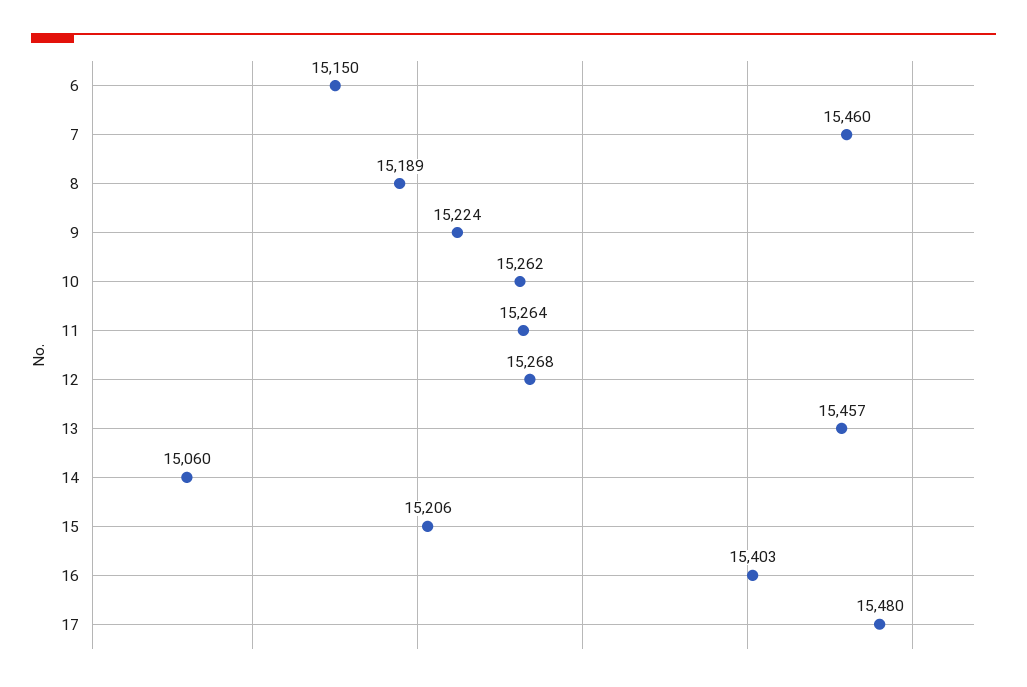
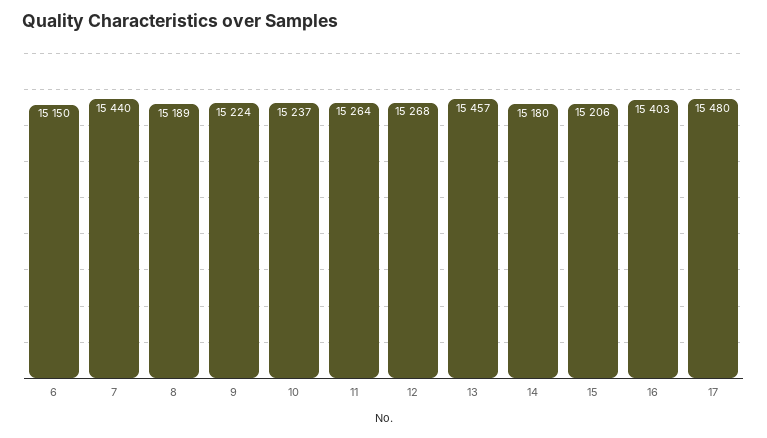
7: 15460 -> 15440
10: 15262 -> 15237
14: 15060 -> 15180

